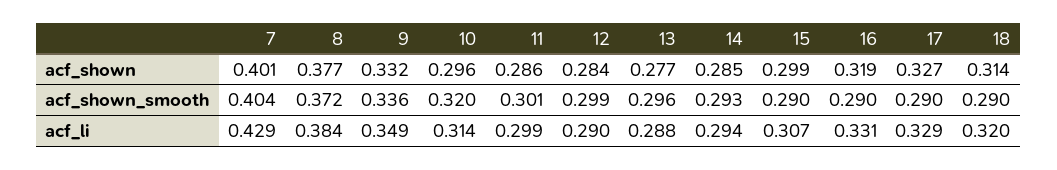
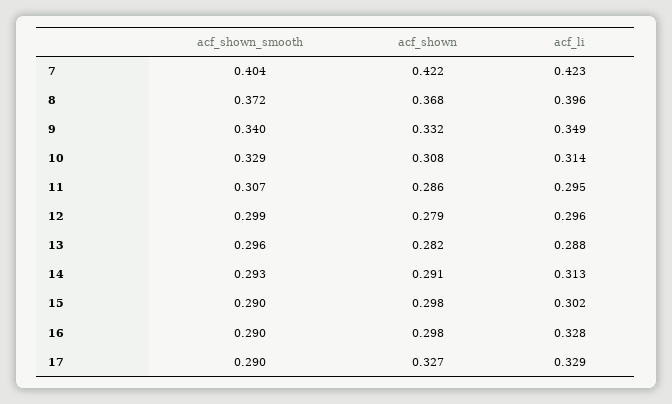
7, acf_shown: 0.401 -> 0.422
8, acf_shown: 0.377 -> 0.368
10, acf_shown: 0.296 -> 0.308
12, acf_shown: 0.284 -> 0.279
13, acf_shown: 0.277 -> 0.282
14, acf_shown: 0.285 -> 0.291
15, acf_shown: 0.299 -> 0.298
16, acf_shown: 0.319 -> 0.298
18, acf_shown: 0.314 -> none
9, acf_shown_smooth: 0.336 -> 0.34
10, acf_shown_smooth: 0.32 -> 0.329
11, acf_shown_smooth: 0.301 -> 0.307
18, acf_shown_smooth: 0.29 -> none
7, acf_li: 0.429 -> 0.423
8, acf_li: 0.384 -> 0.396
11, acf_li: 0.299 -> 0.295
12, acf_li: 0.29 -> 0.296
14, acf_li: 0.294 -> 0.313
15, acf_li: 0.307 -> 0.302
16, acf_li: 0.331 -> 0.328
18, acf_li: 0.32 -> none

